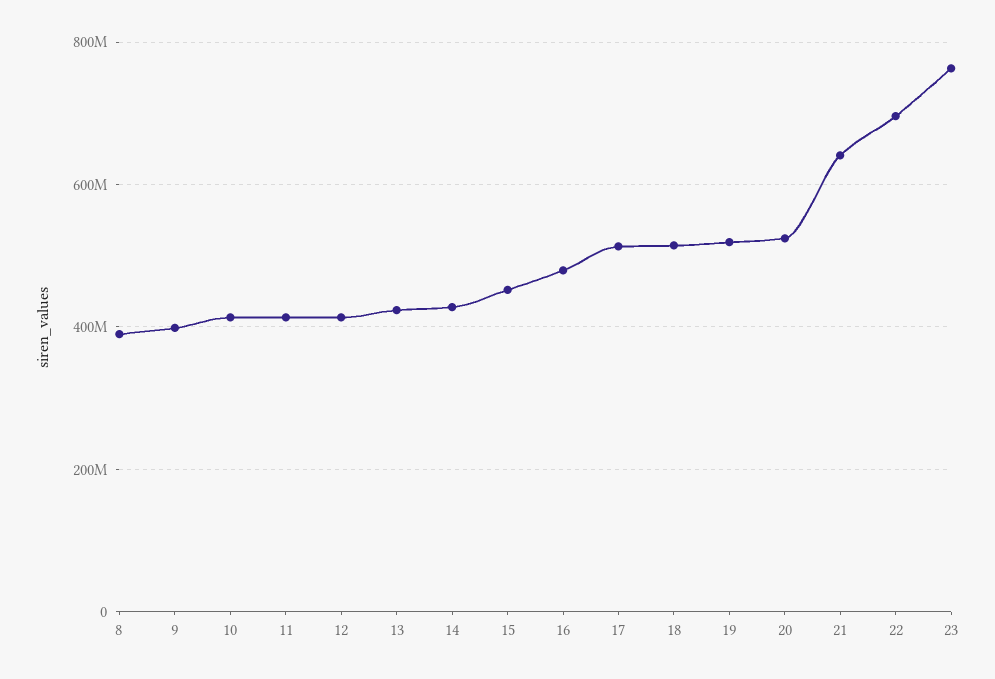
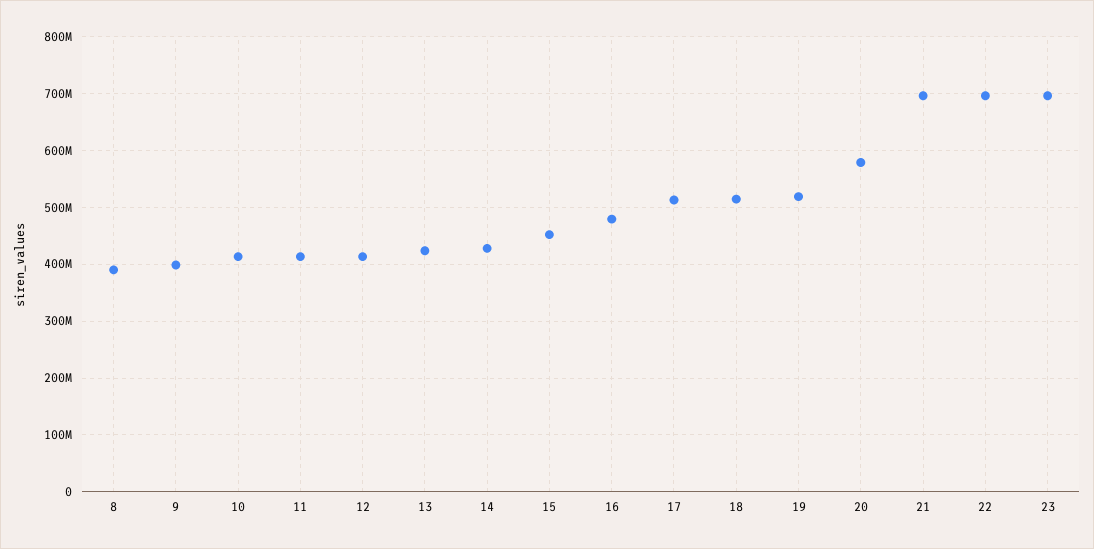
20: 520000000 -> 580000000
21: 640000000 -> 700000000
23: 760000000 -> 700000000

